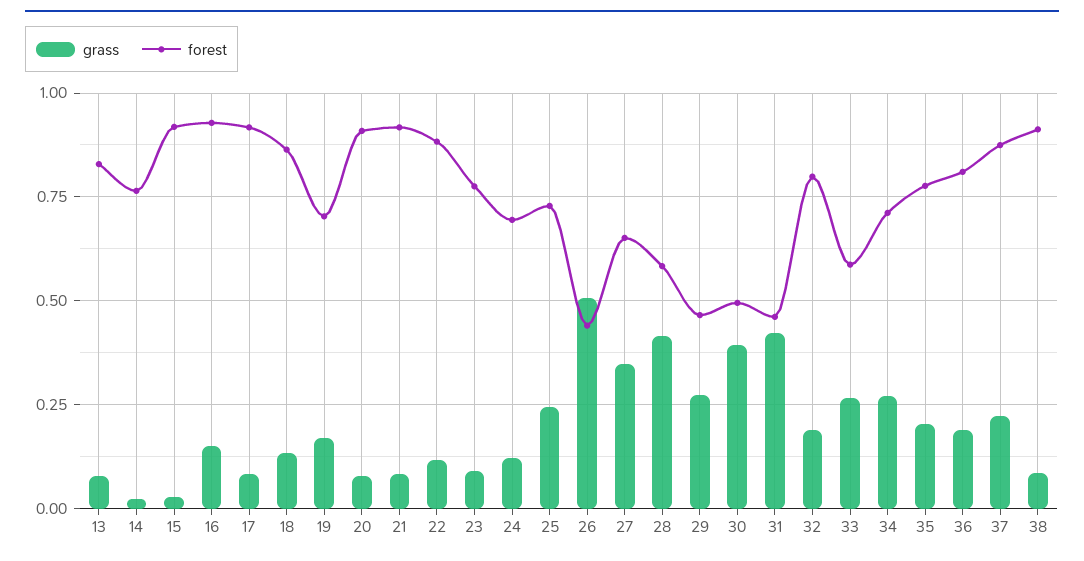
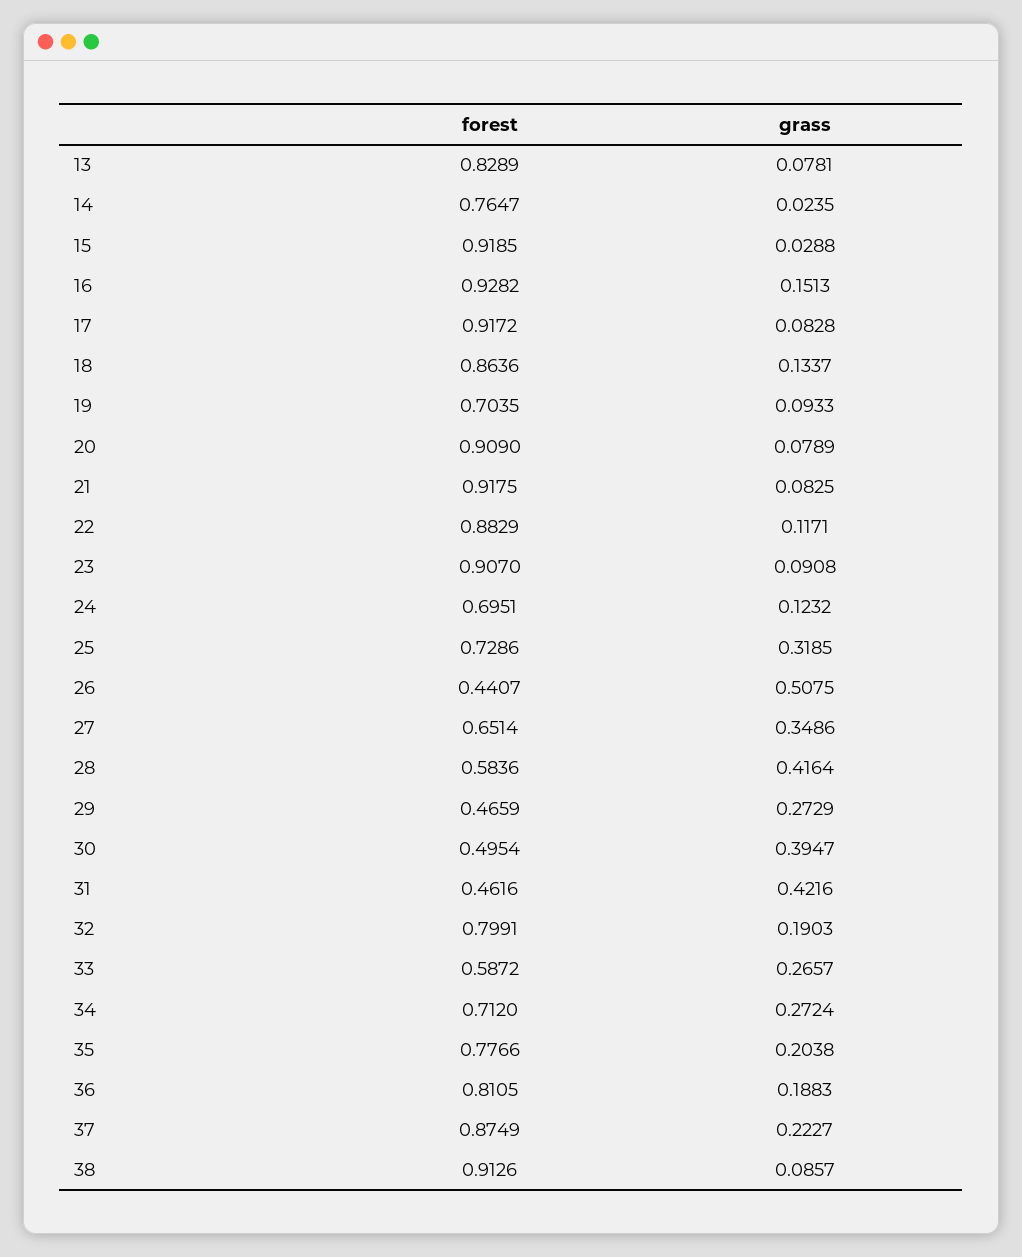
grass, 19: 0.175 -> 0.0933
forest, 23: 0.775 -> 0.907
grass, 25: 0.25 -> 0.3185

